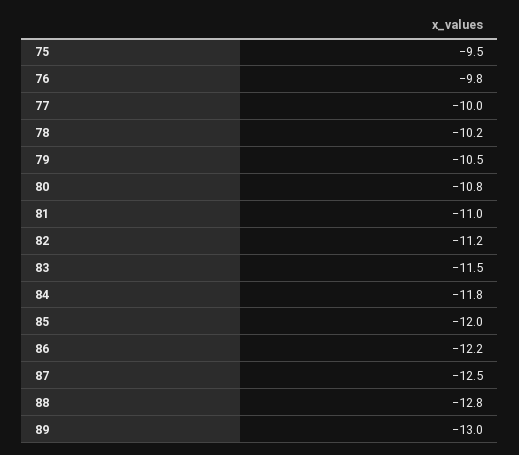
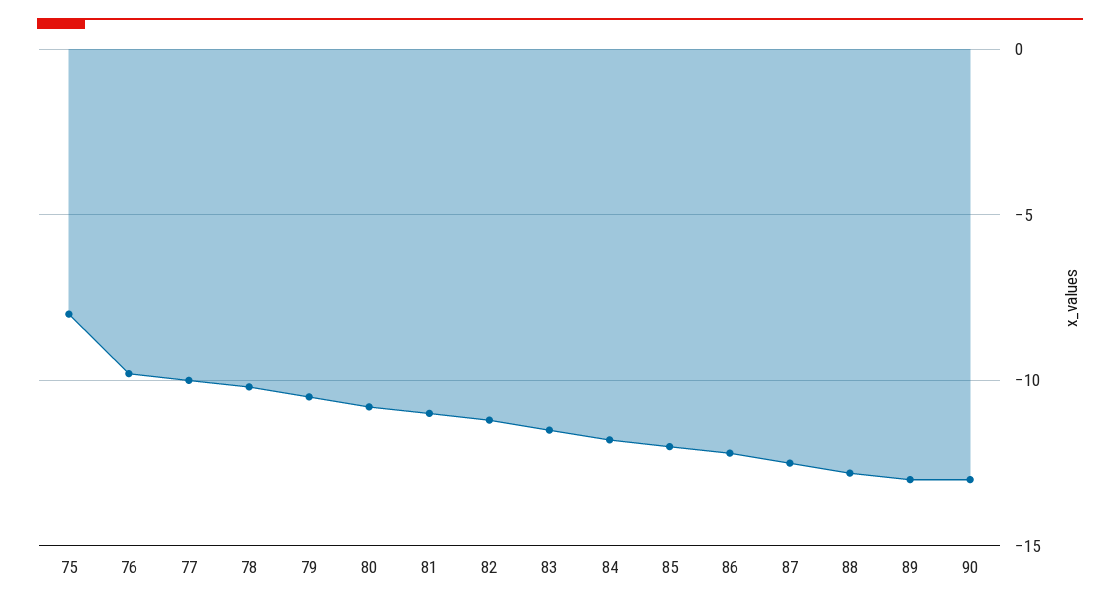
75: -9.5 -> -8
90: none -> -13

